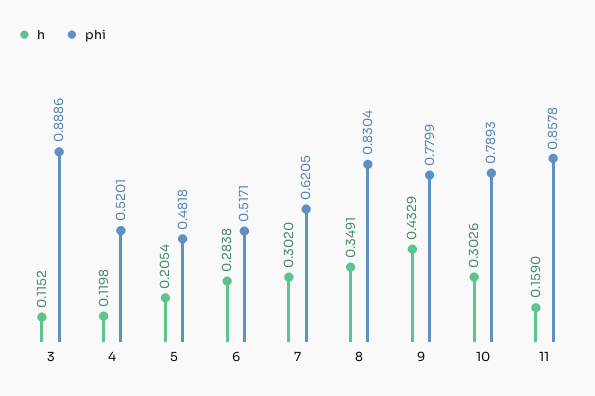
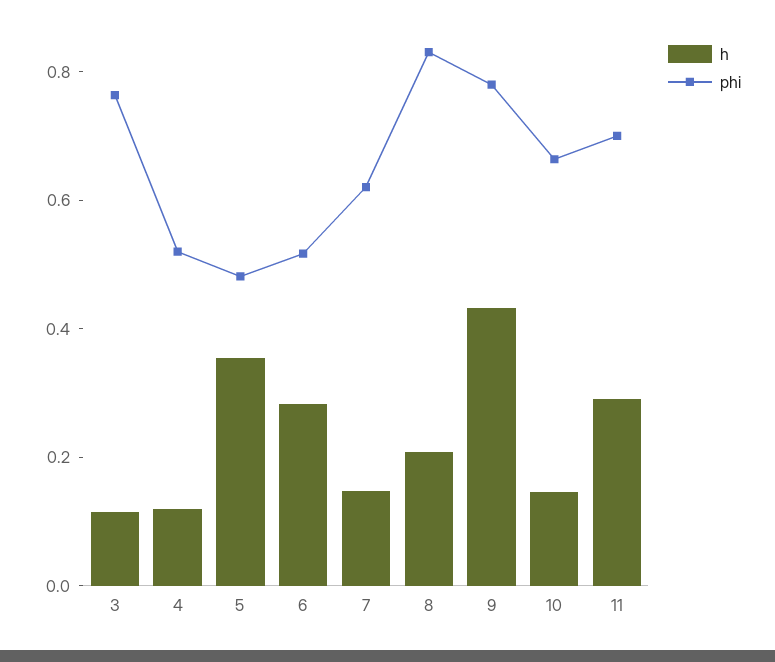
phi, 3: 0.8886 -> 0.75
h, 5: 0.2054 -> 0.35
h, 7: 0.302 -> 0.15
h, 8: 0.3491 -> 0.2
h, 10: 0.3026 -> 0.15
phi, 10: 0.7893 -> 0.65
h, 11: 0.159 -> 0.3
phi, 11: 0.8578 -> 0.7

